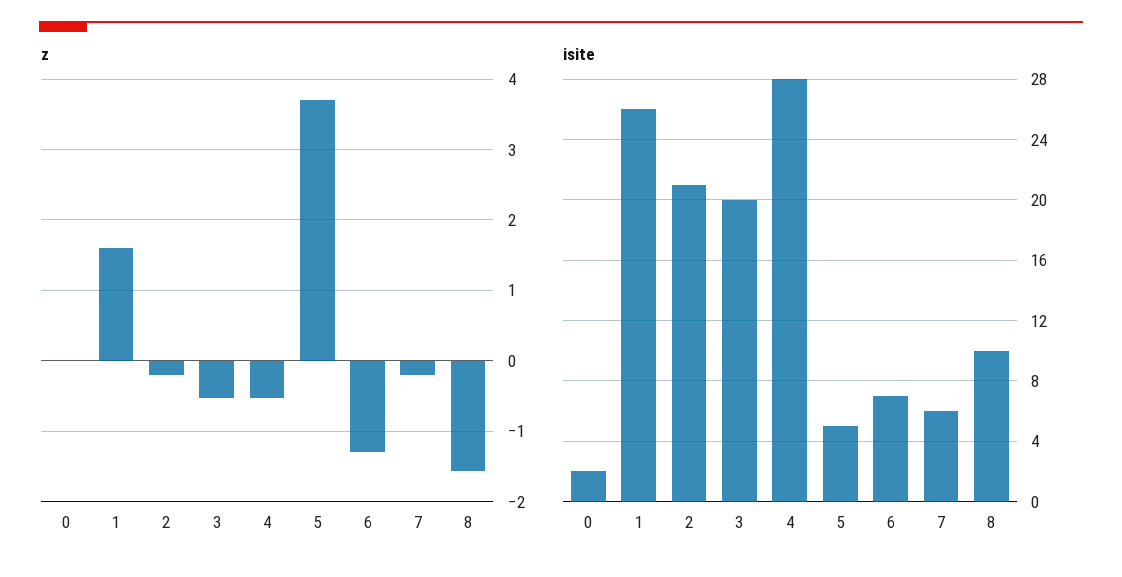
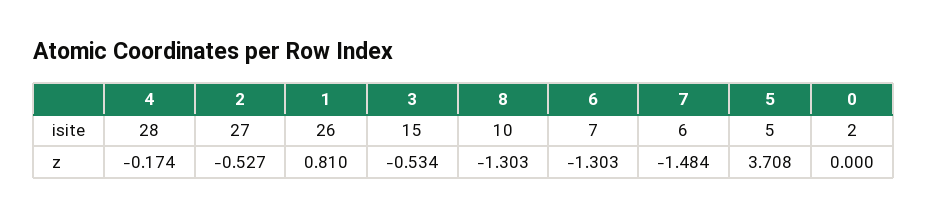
z, 1: 1.6 -> 0.81
z, 2: -0.2 -> -0.527
z, 4: -0.5 -> -0.174
z, 7: -0.2 -> -1.484
z, 8: -1.6 -> -1.303
isite, 2: 21 -> 27
isite, 3: 20 -> 15

